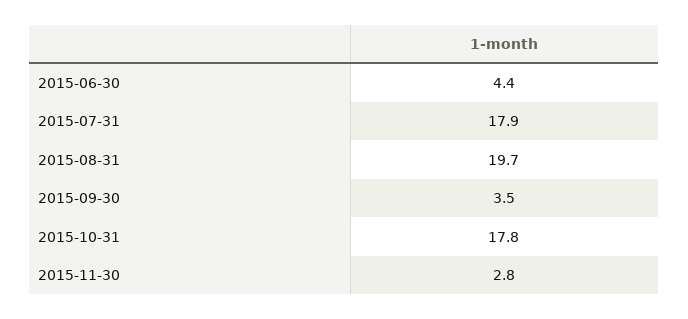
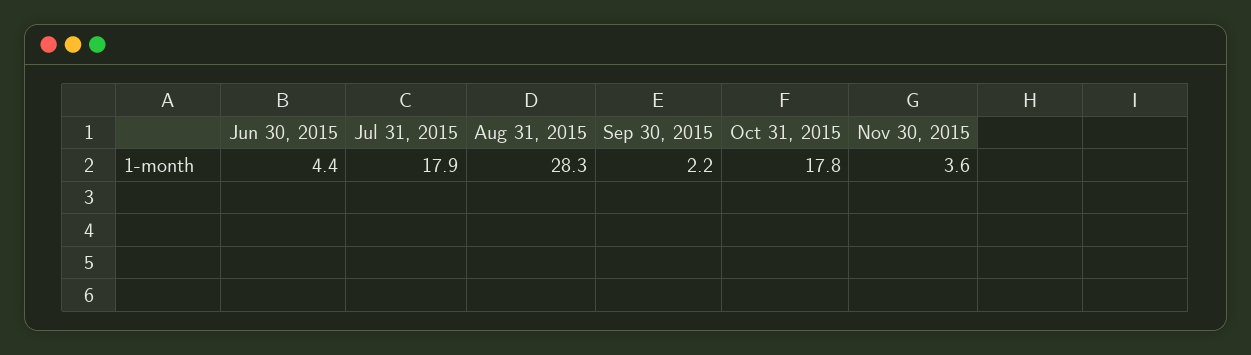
2015-08-31: 19.7 -> 28.3
2015-09-30: 3.5 -> 2.2
2015-11-30: 2.8 -> 3.6

